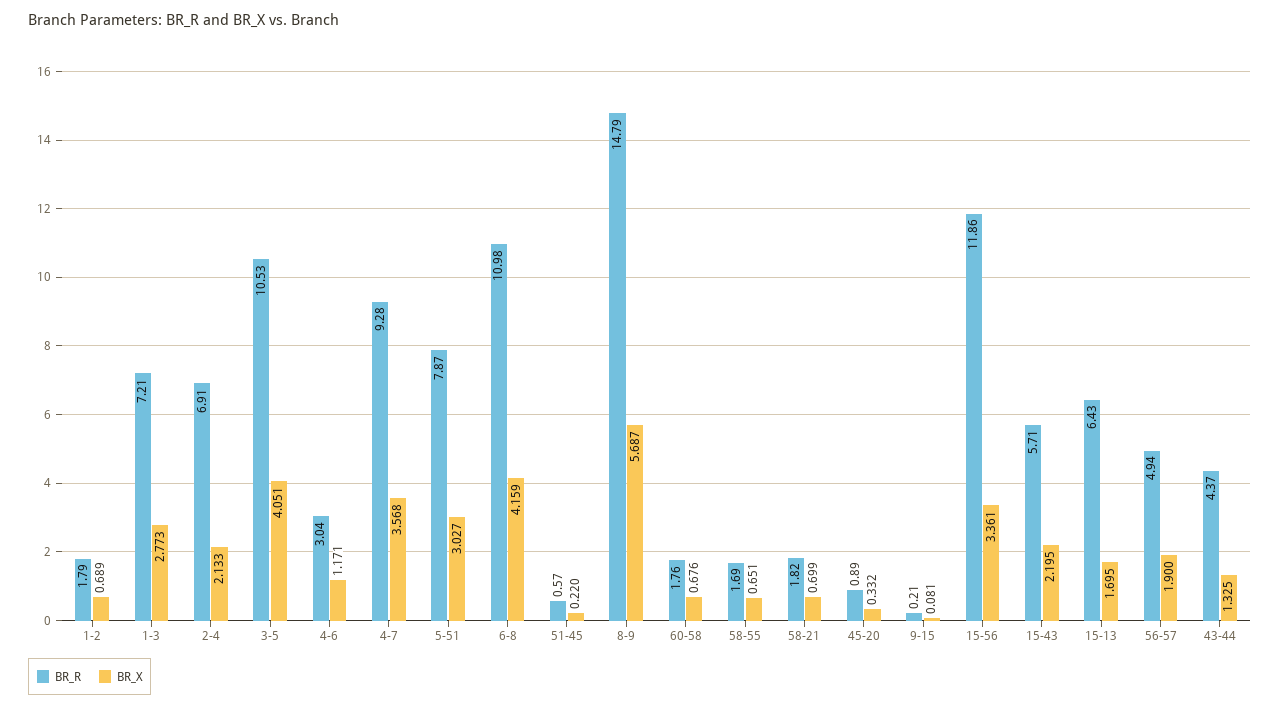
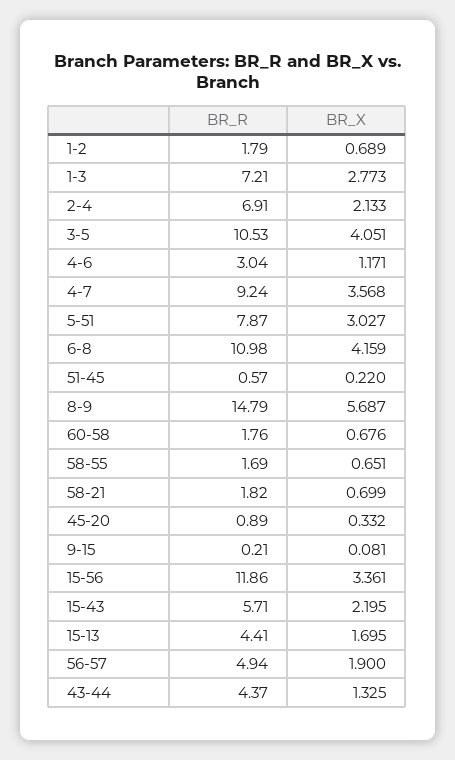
BR_R, 4-7: 9.28 -> 9.24
BR_R, 15-13: 6.43 -> 4.41

